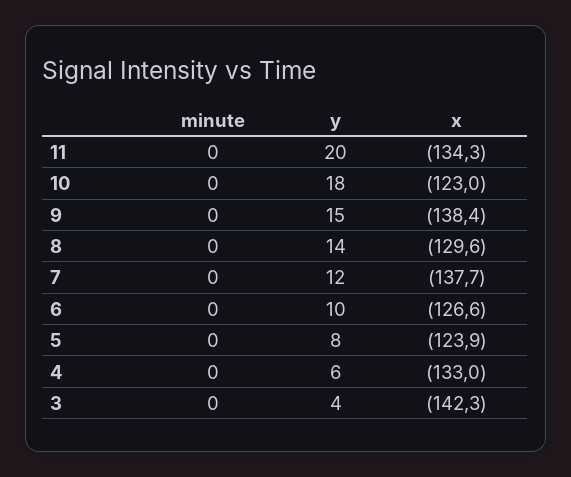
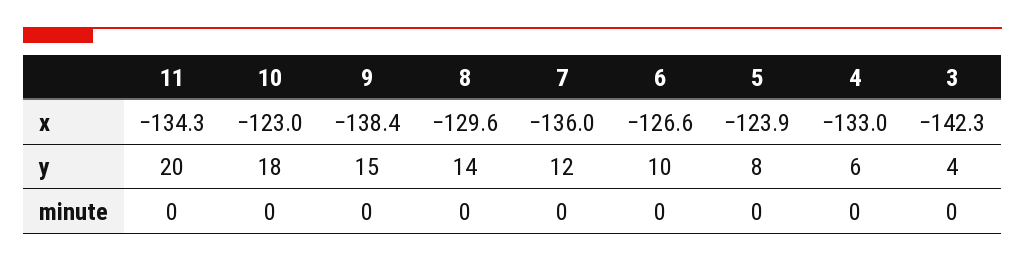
x, 7: -137.7 -> -136

